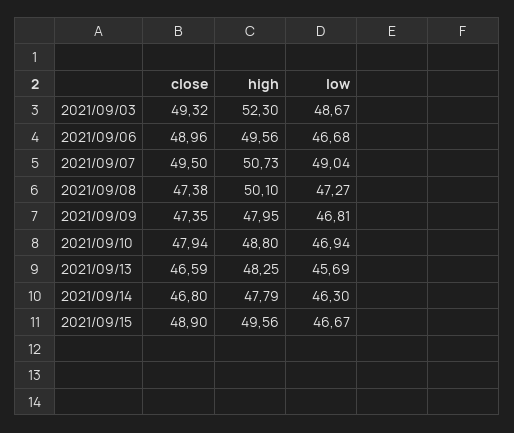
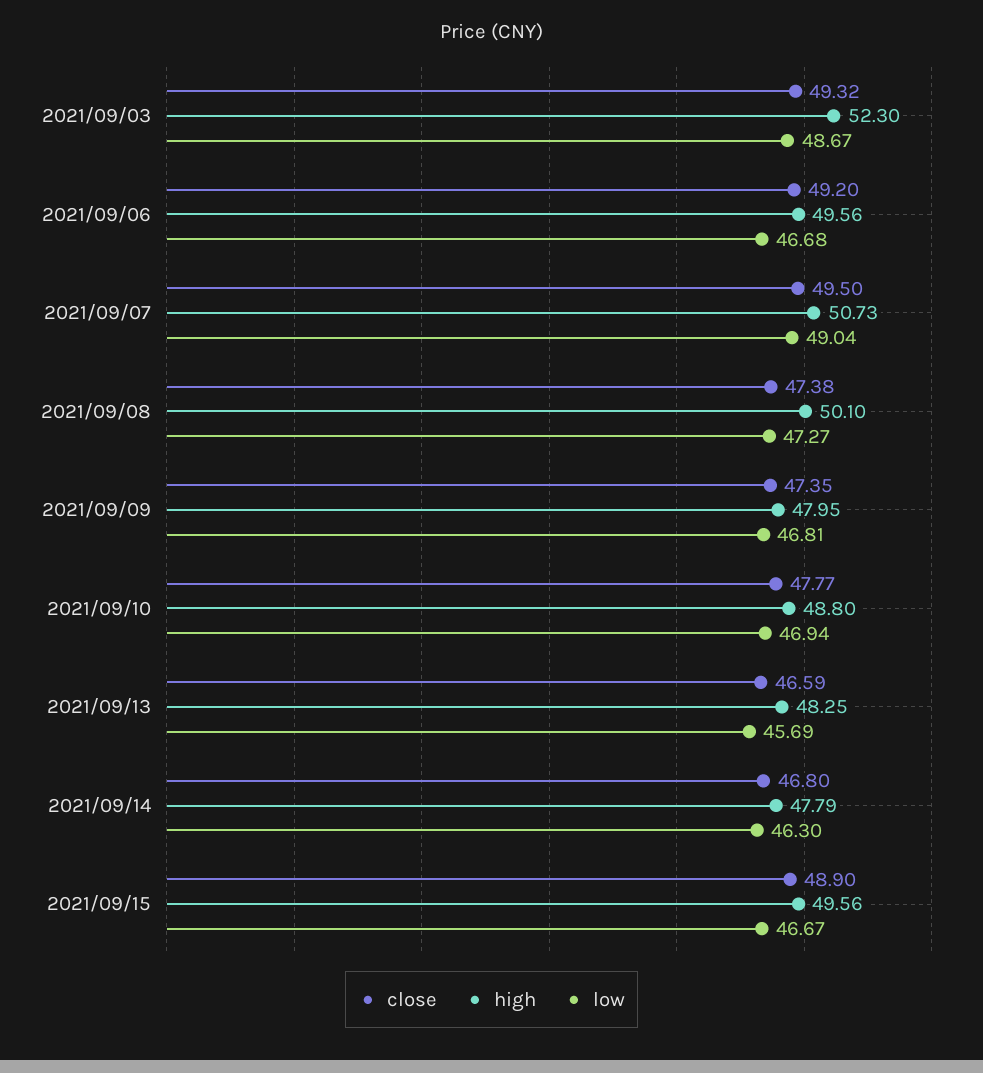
close, 2021/09/06: 48.96 -> 49.2
close, 2021/09/10: 47.94 -> 47.77

